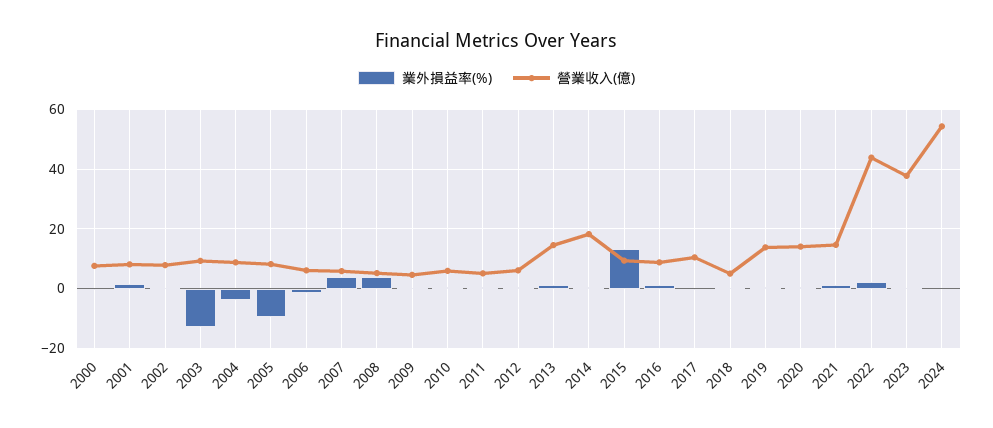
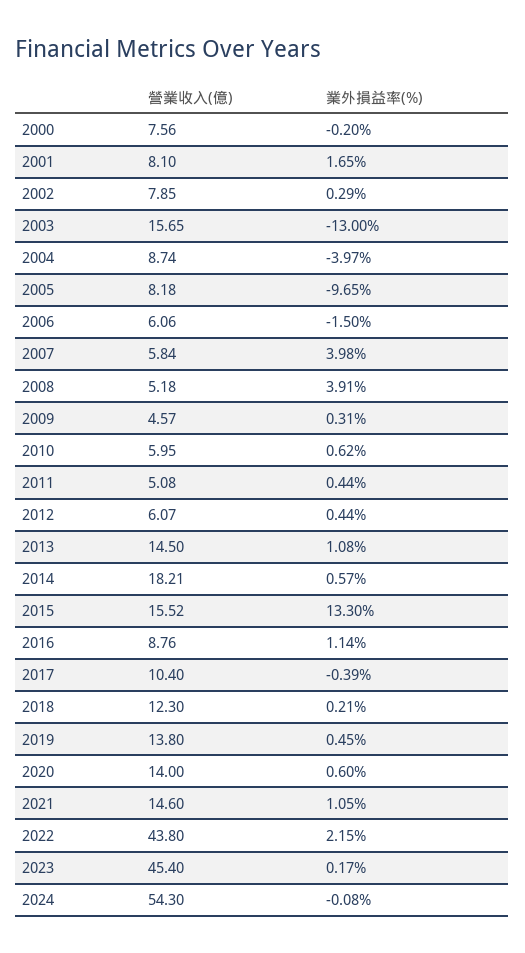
營業收入(億), 2003: 10 -> 15.65
營業收入(億), 2015: 10 -> 15.52
營業收入(億), 2018: 5 -> 12.3
營業收入(億), 2023: 37.5 -> 45.4

